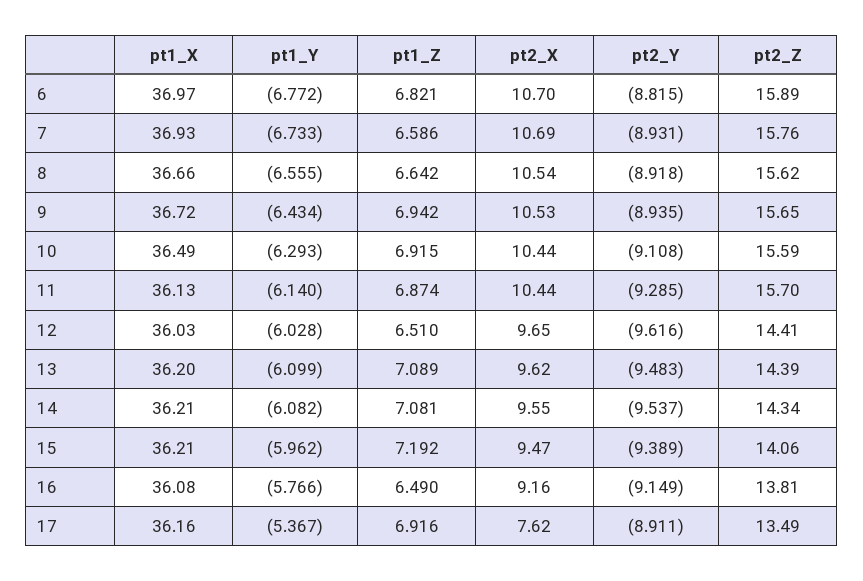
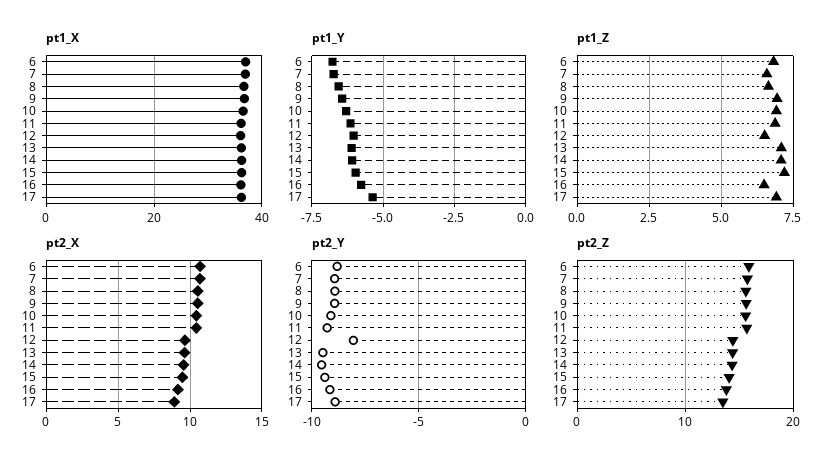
pt2_Y, 12: -9.616 -> -8
pt2_X, 17: 7.62 -> 9

